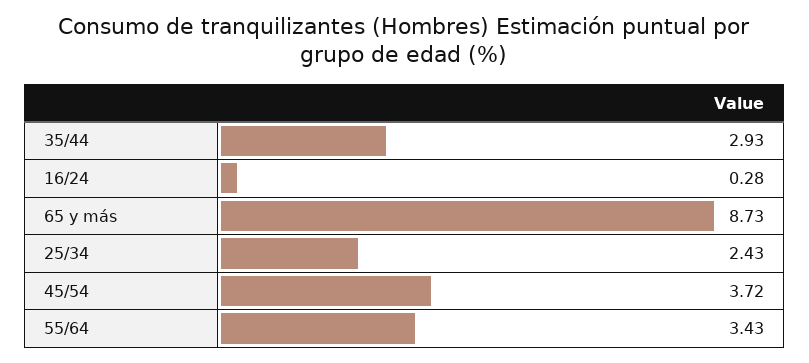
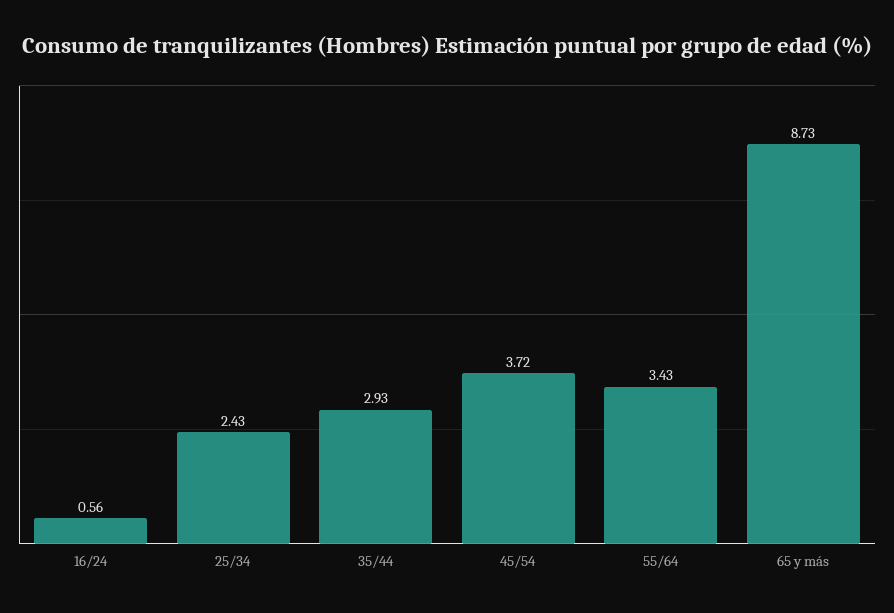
16/24: 0.28 -> 0.56

